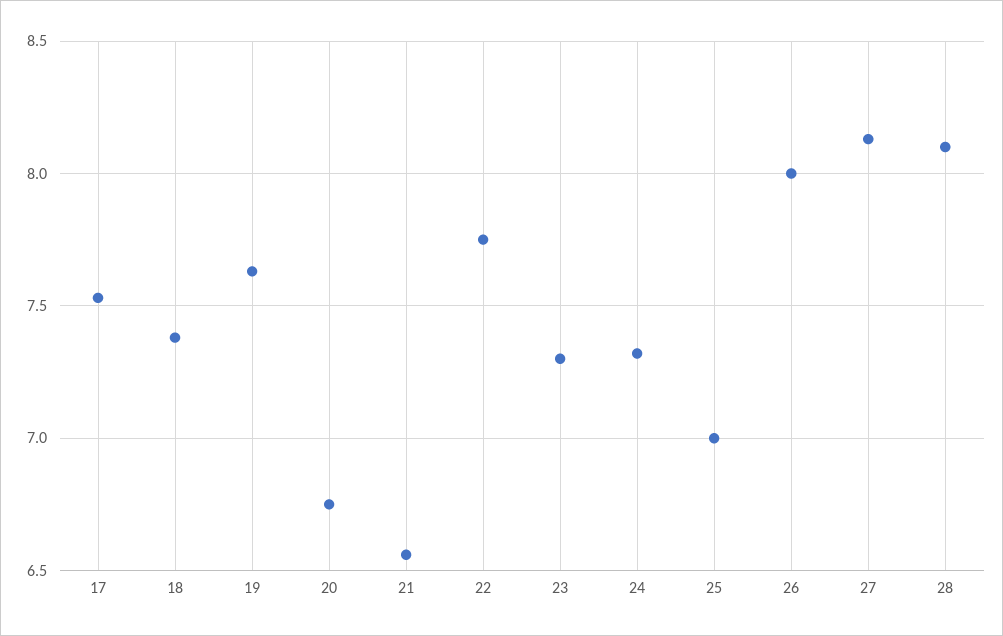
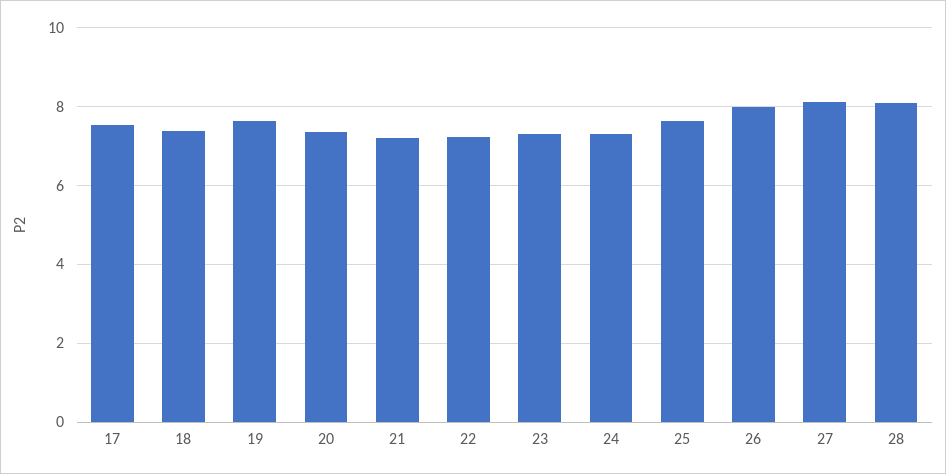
20: 6.75 -> 7.4
21: 6.55 -> 7.2
22: 7.75 -> 7.2
25: 7 -> 7.6

